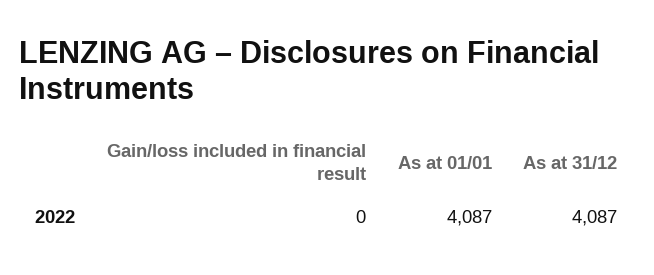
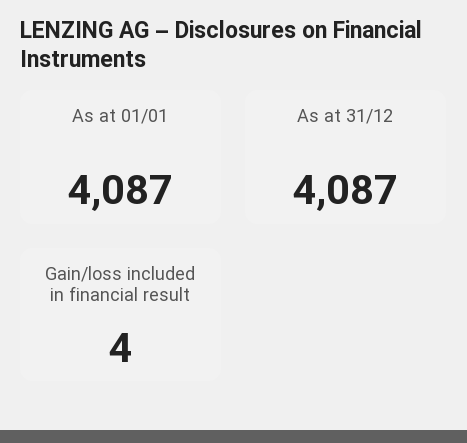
Gain/loss included in financial result: 0 -> 4

